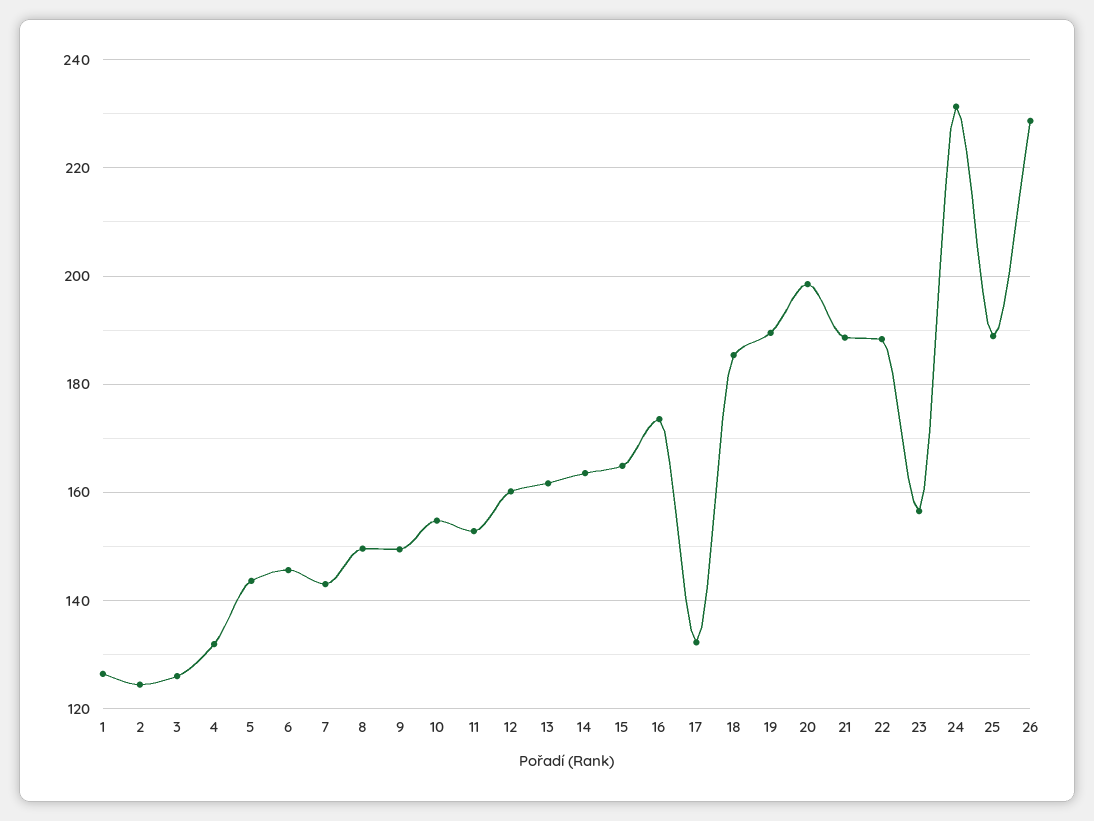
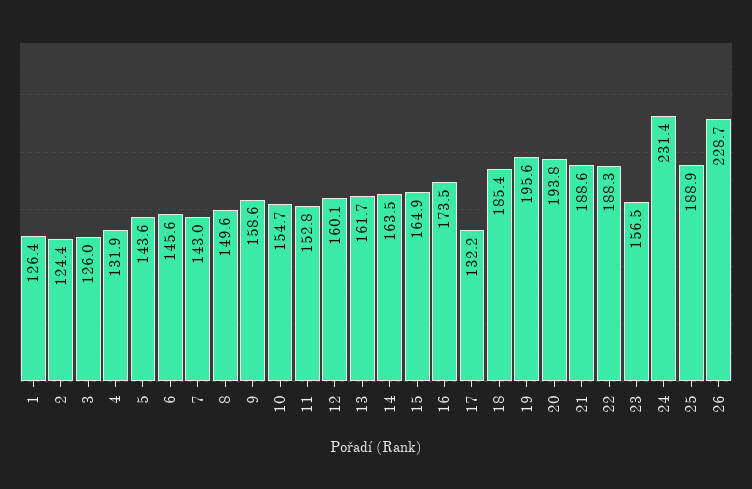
9: 150 -> 158.6
19: 190 -> 195.6
20: 198 -> 193.8

